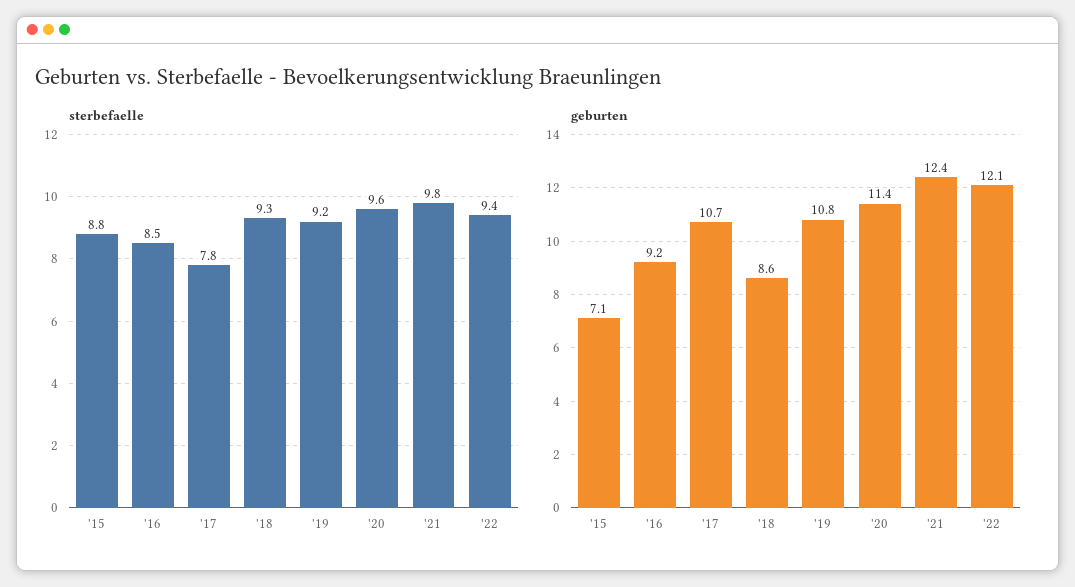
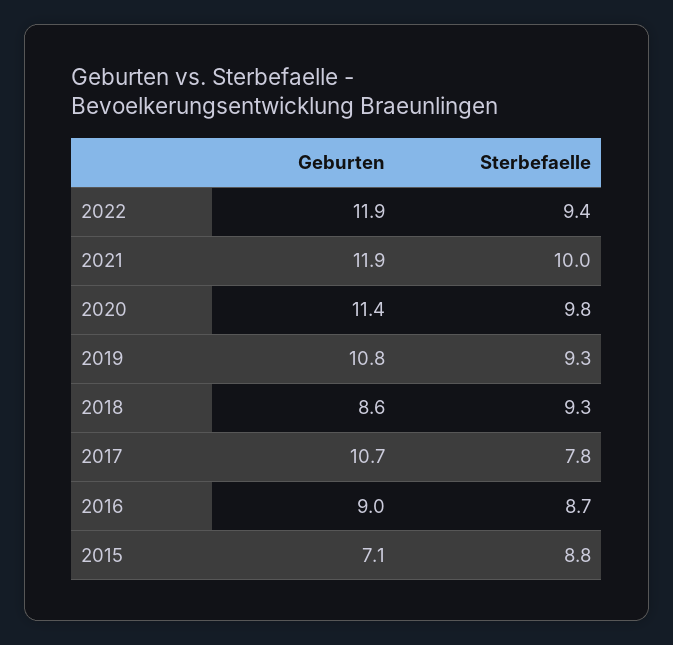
sterbefaelle, '16: 8.5 -> 8.7
sterbefaelle, '19: 9.2 -> 9.3
sterbefaelle, '20: 9.6 -> 9.8
sterbefaelle, '21: 9.8 -> 10
geburten, '16: 9.2 -> 9
geburten, '21: 12.4 -> 11.9
geburten, '22: 12.1 -> 11.9

